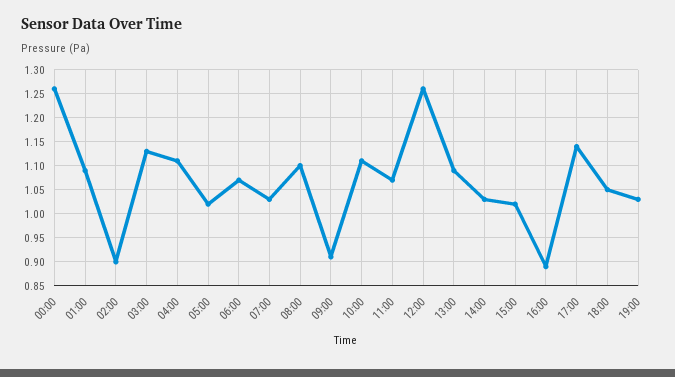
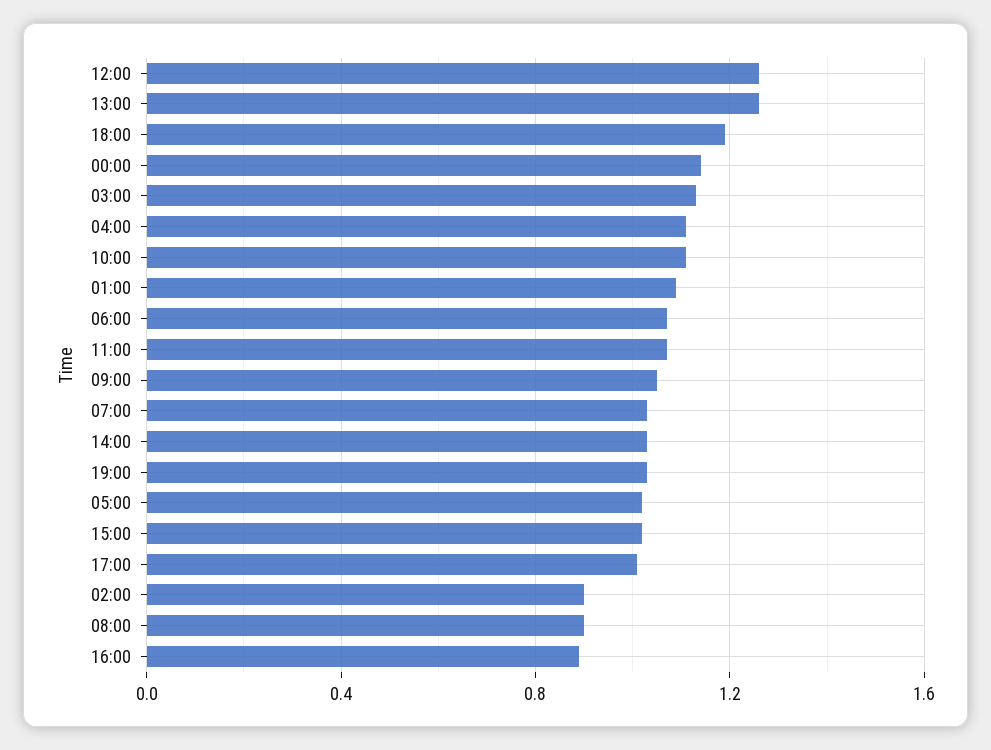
00:00: 1.25 -> 1.15
08:00: 1.1 -> 0.9
09:00: 0.9 -> 1.05
13:00: 1.1 -> 1.25
17:00: 1.15 -> 1
18:00: 1.05 -> 1.2

